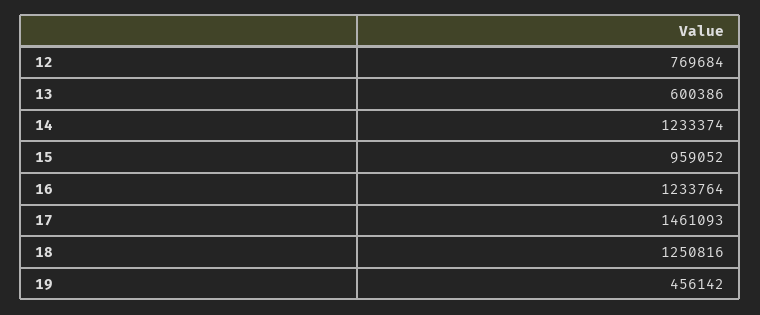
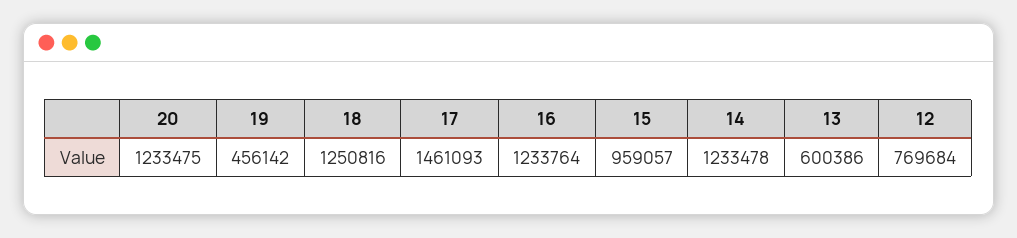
14: 1233374 -> 1233478
15: 959052 -> 959057
20: none -> 1233475

